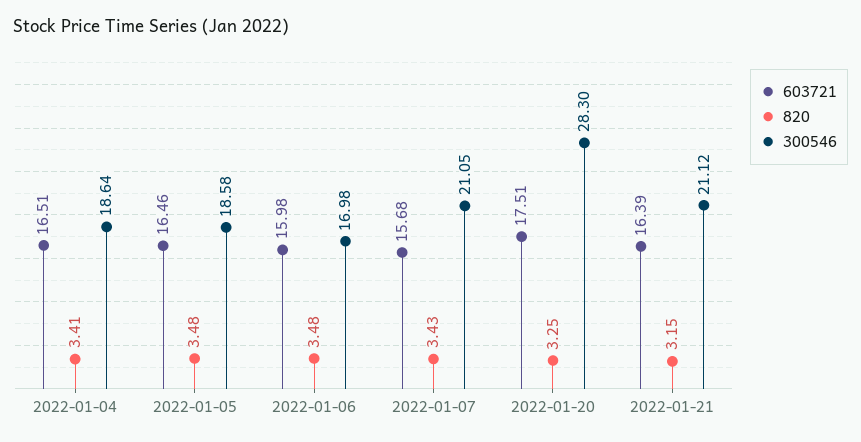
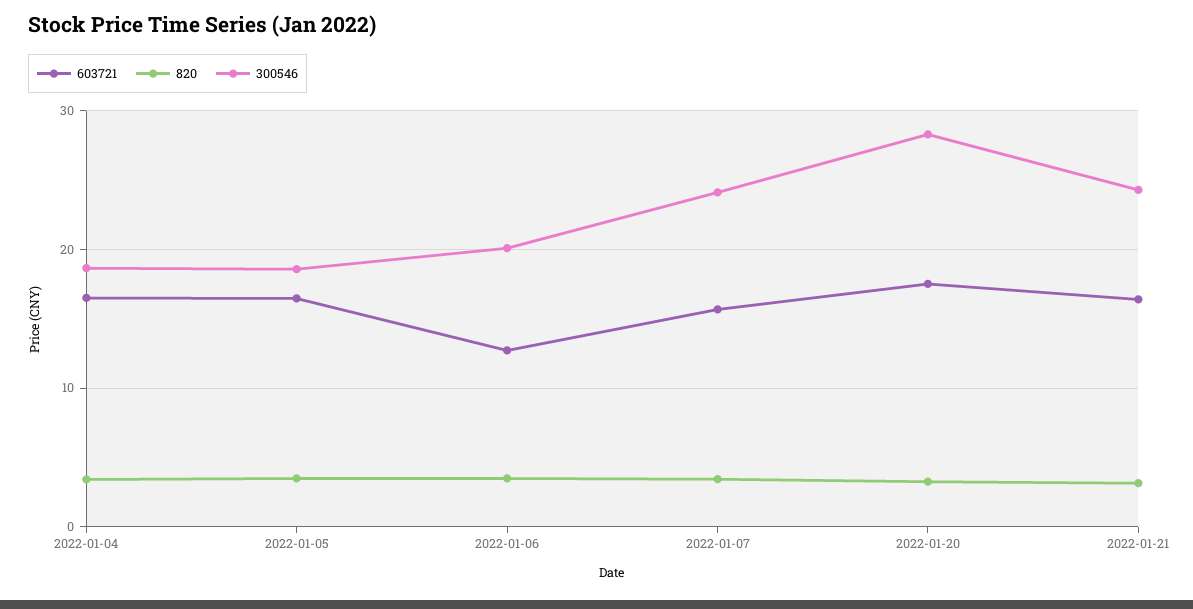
603721, 2022-01-06: 15.98 -> 13
300546, 2022-01-06: 16.98 -> 20
300546, 2022-01-07: 21.05 -> 24
300546, 2022-01-21: 21.12 -> 24

